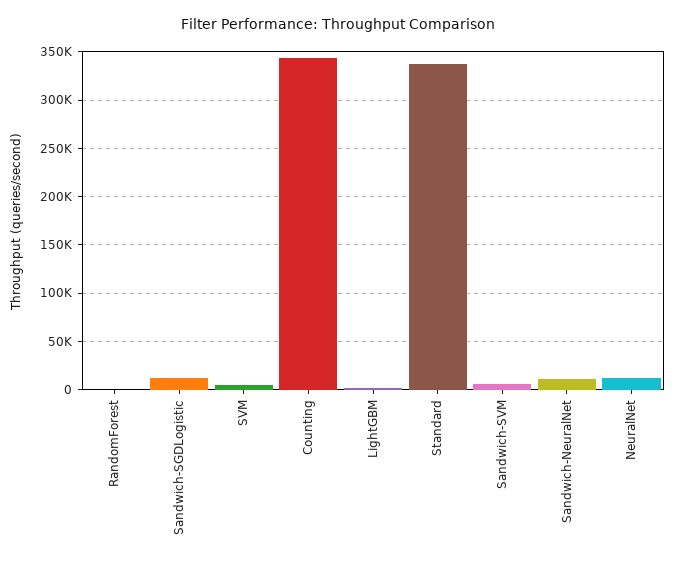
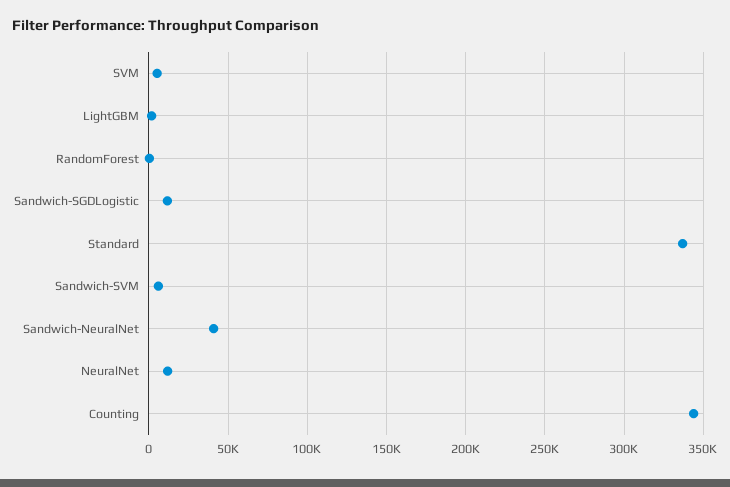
Sandwich-NeuralNet: 10000 -> 40000

